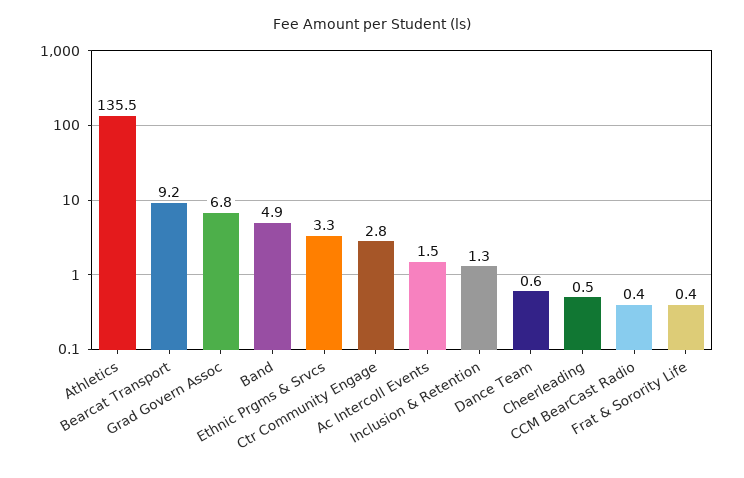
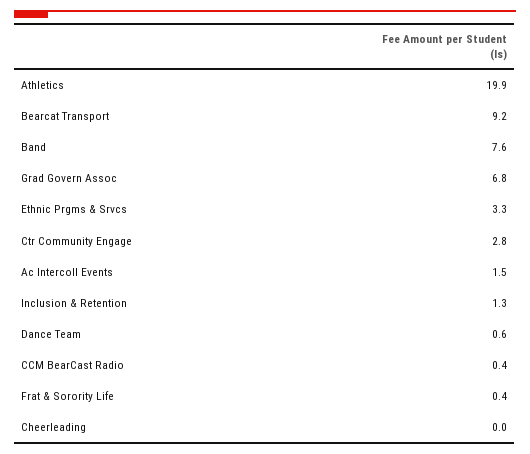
Athletics: 135.5 -> 19.9
Band: 4.9 -> 7.6
Cheerleading: 0.5 -> 0

